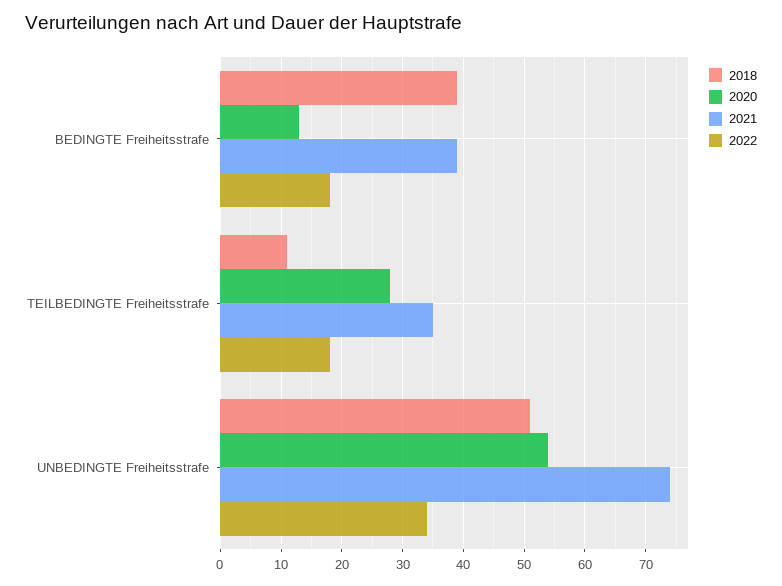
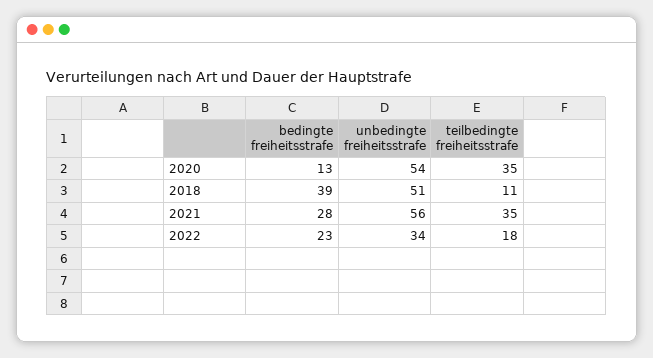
2021, BEDINGTE Freiheitsstrafe: 39 -> 28
2022, BEDINGTE Freiheitsstrafe: 18 -> 23
2020, TEILBEDINGTE Freiheitsstrafe: 28 -> 35
2021, UNBEDINGTE Freiheitsstrafe: 74 -> 56

